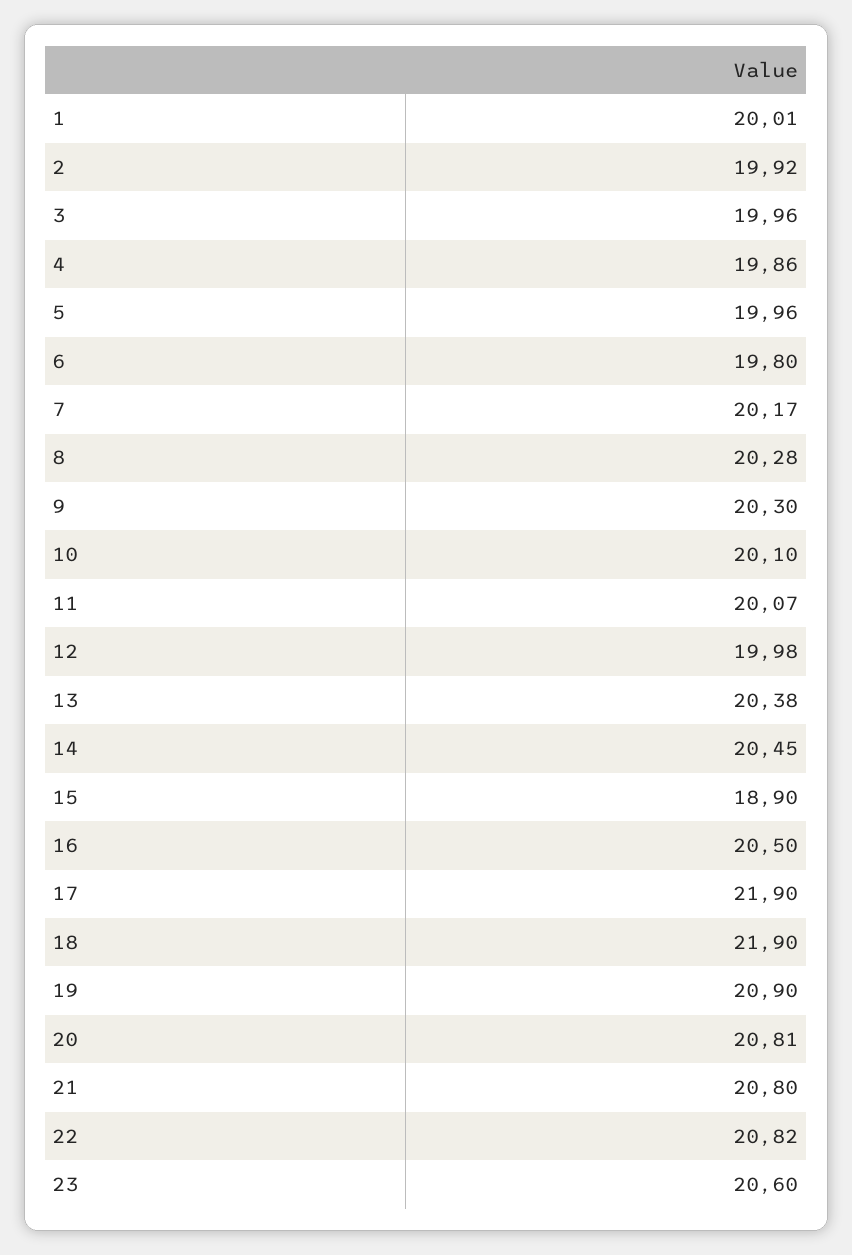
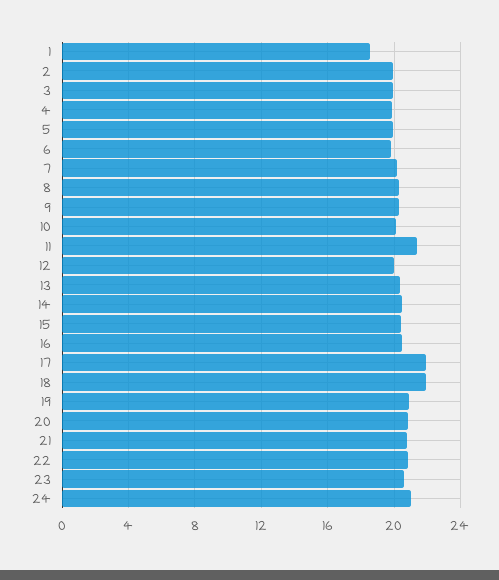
1: 20.01 -> 18.5
11: 20.07 -> 21.5
15: 18.9 -> 20.5
24: none -> 21

